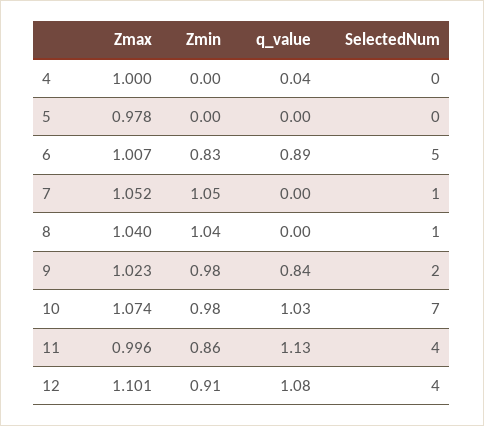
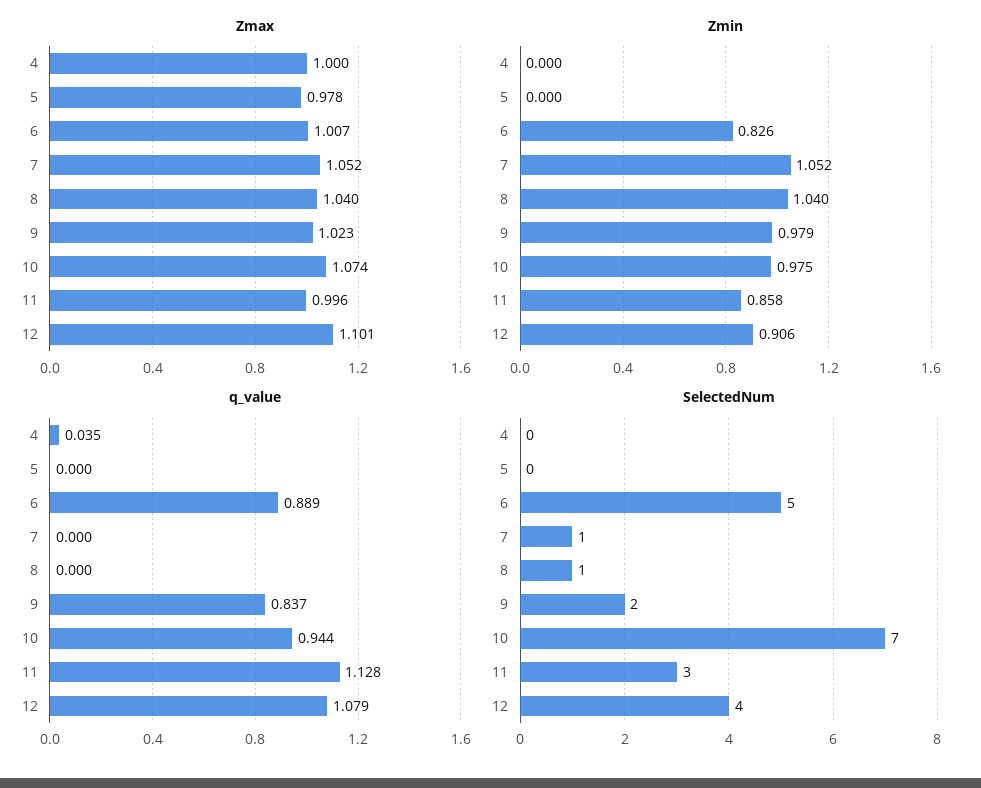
q_value, 10: 1.03 -> 0.944
SelectedNum, 11: 4 -> 3

